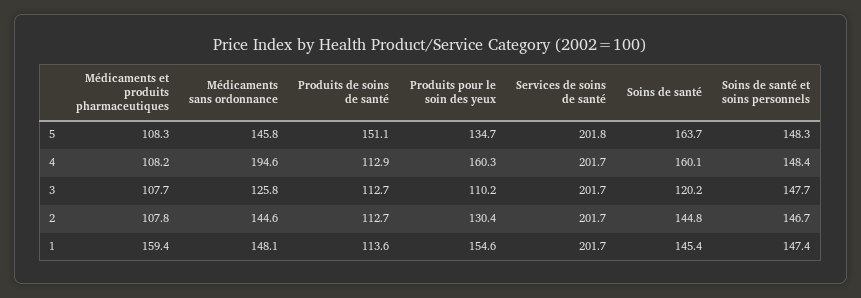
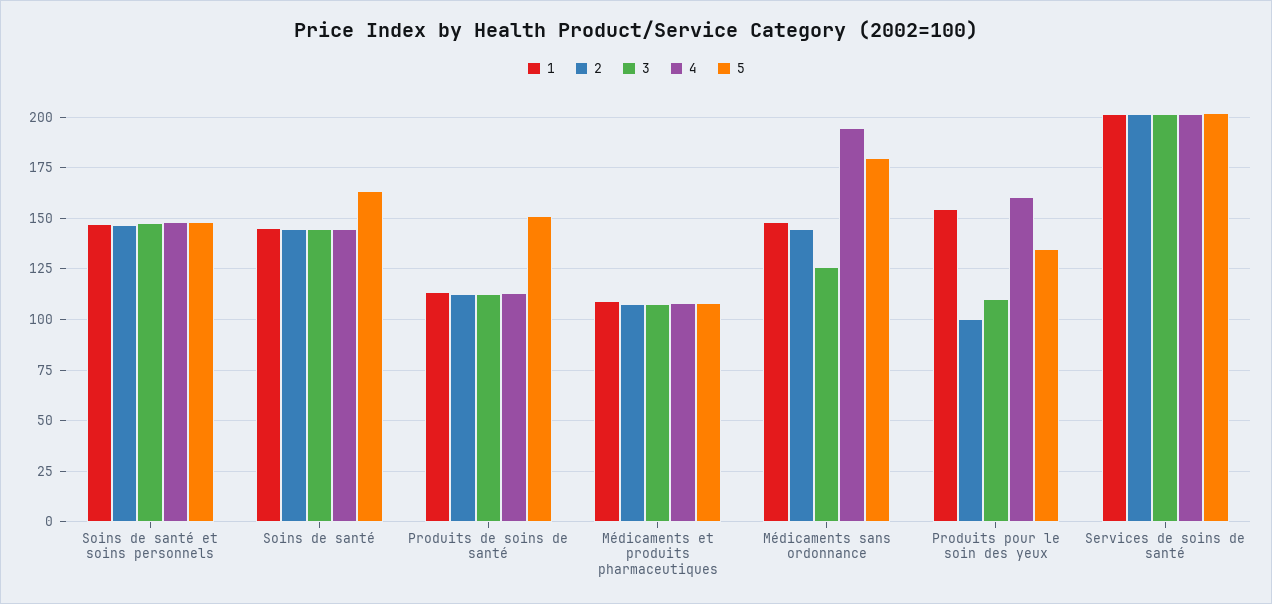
5, Médicaments sans ordonnance: 145.8 -> 180
4, Soins de santé: 160.1 -> 145
3, Soins de santé: 120.2 -> 145
2, Produits pour le soin des yeux: 130.4 -> 100
1, Médicaments et produits pharmaceutiques: 159.4 -> 110

